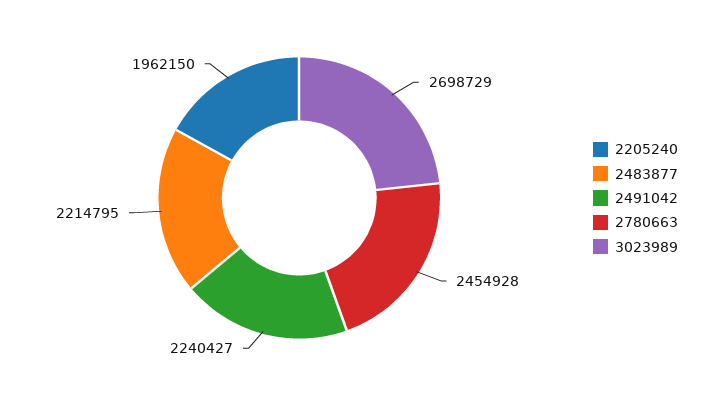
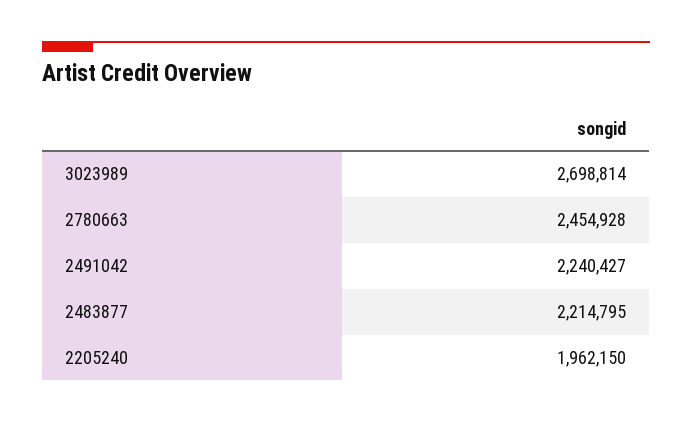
3023989: 2698729 -> 2698814

